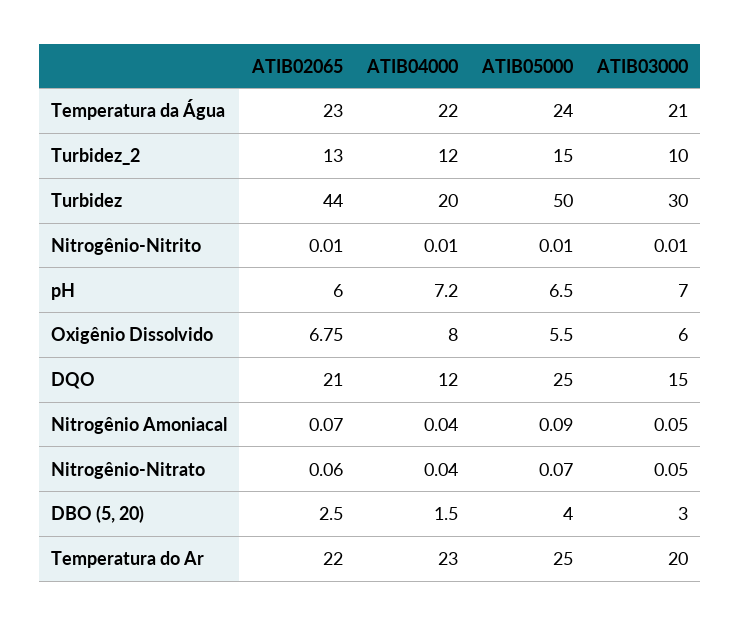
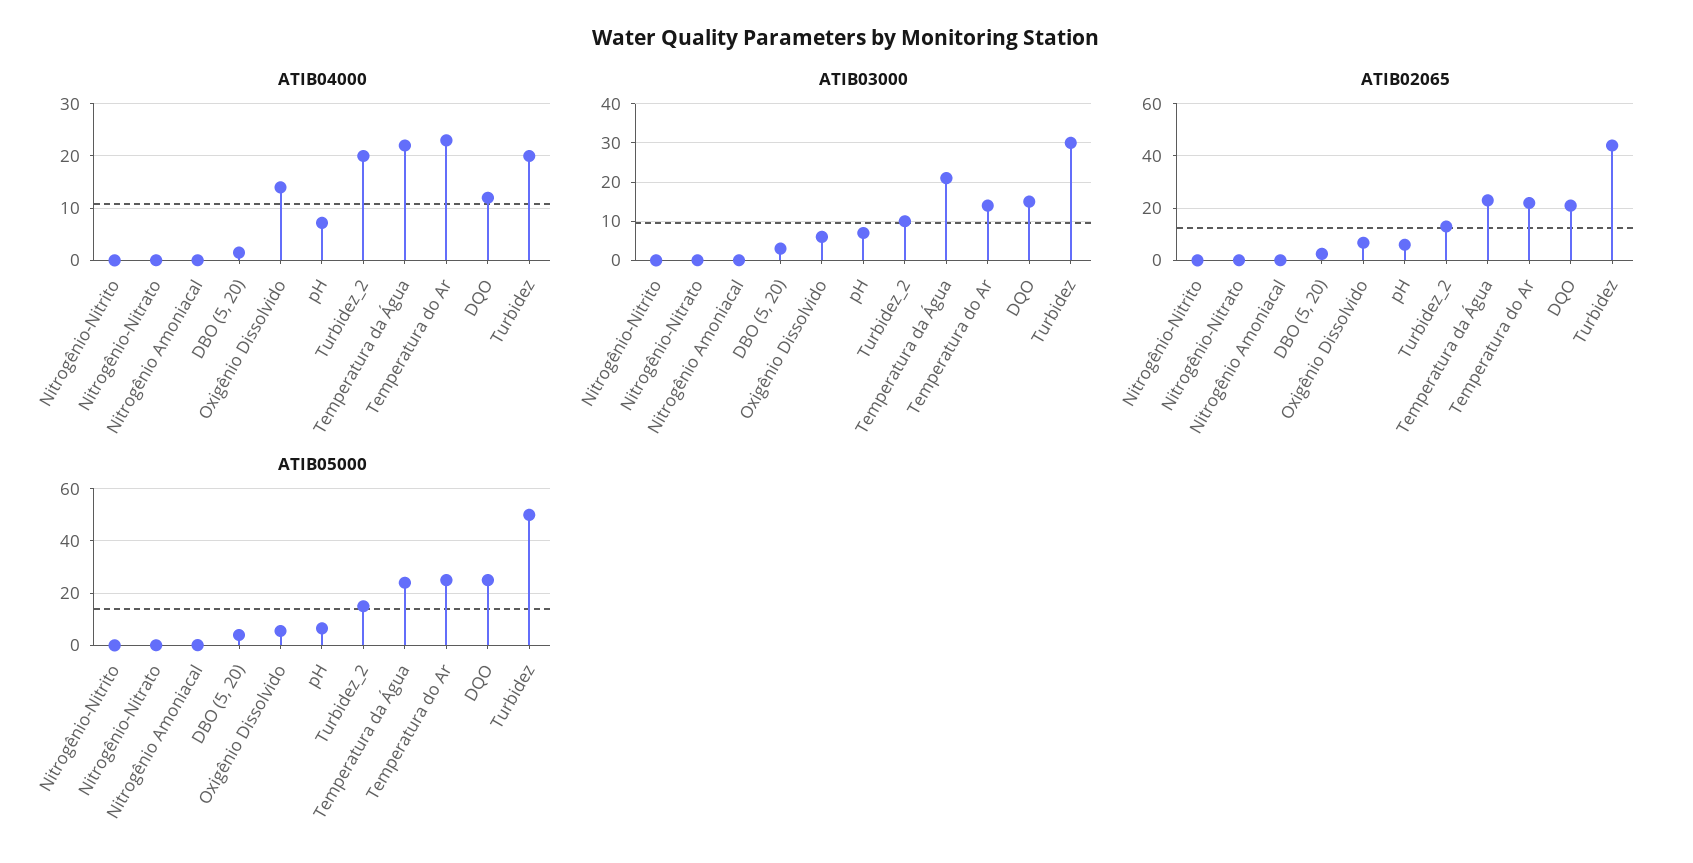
ATIB04000, Turbidez_2: 12 -> 20
ATIB04000, Oxigênio Dissolvido: 8 -> 14
ATIB03000, Temperatura do Ar: 20 -> 14

